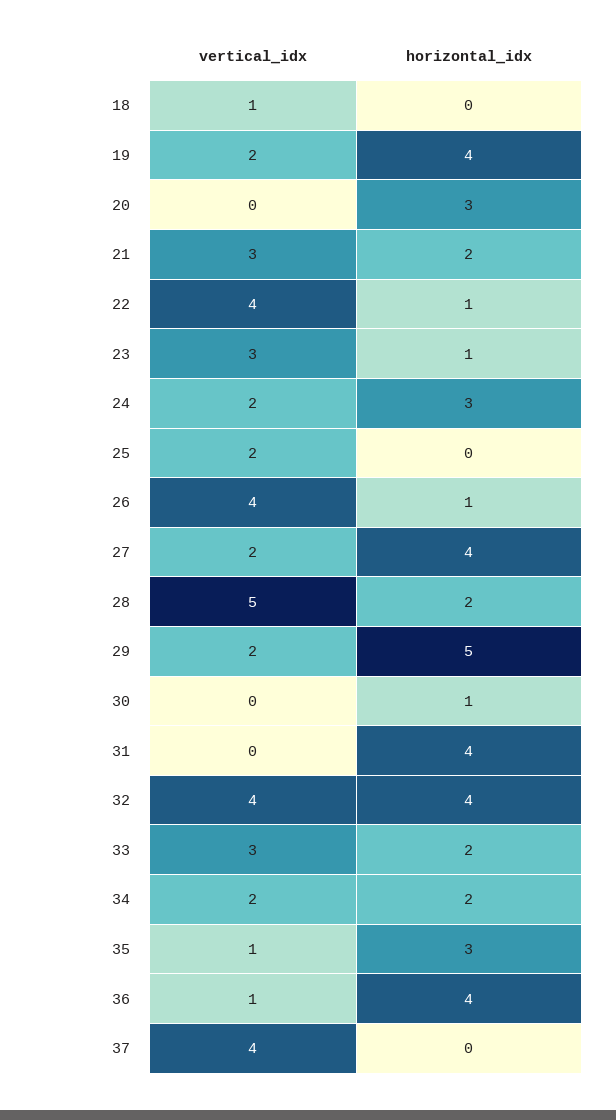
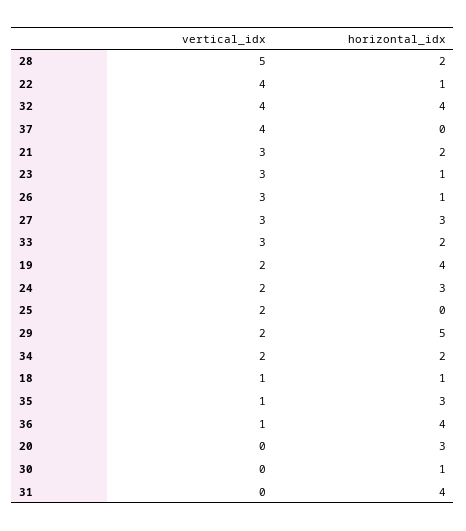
horizontal_idx, 18: 0 -> 1
vertical_idx, 26: 4 -> 3
vertical_idx, 27: 2 -> 3
horizontal_idx, 27: 4 -> 3

